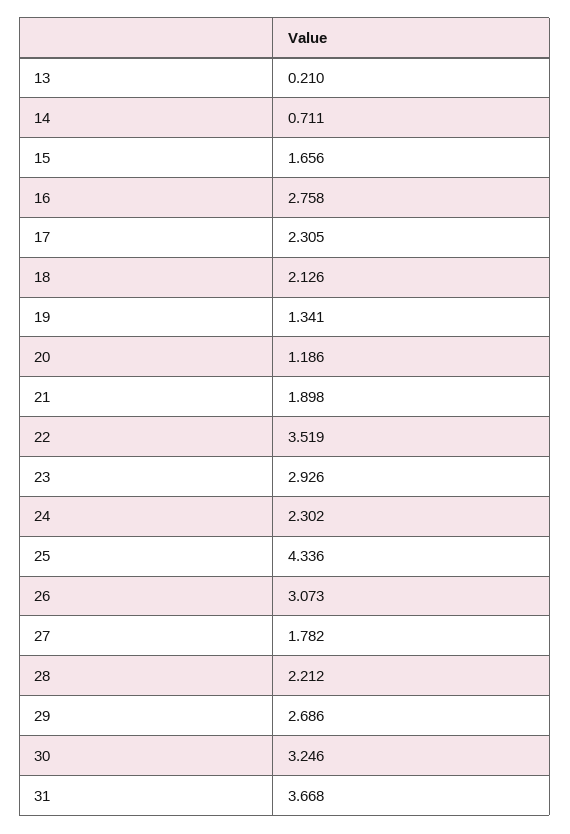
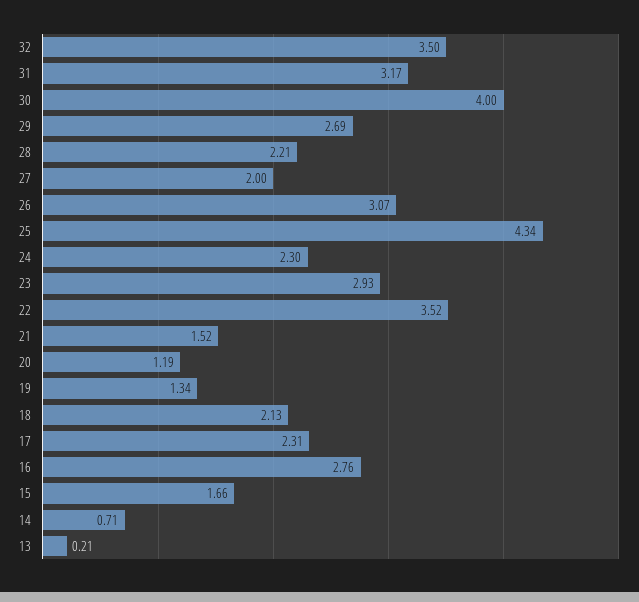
21: 1.898 -> 1.52
27: 1.782 -> 2
30: 3.246 -> 4
31: 3.668 -> 3.17
32: none -> 3.5

